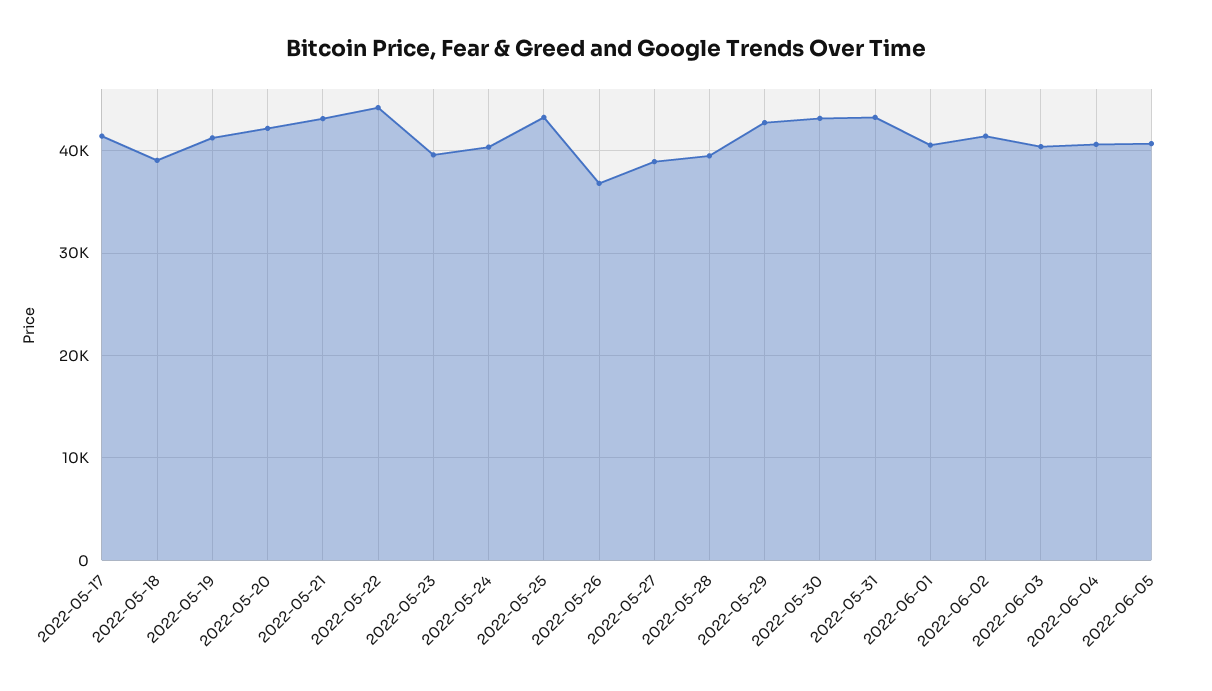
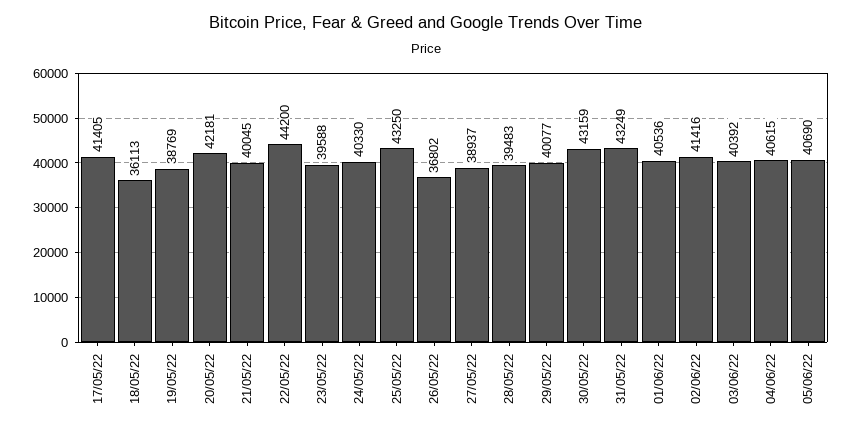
2022-05-18: 39000 -> 36113
2022-05-19: 41000 -> 38769
2022-05-21: 43000 -> 40045
2022-05-29: 43000 -> 40077

